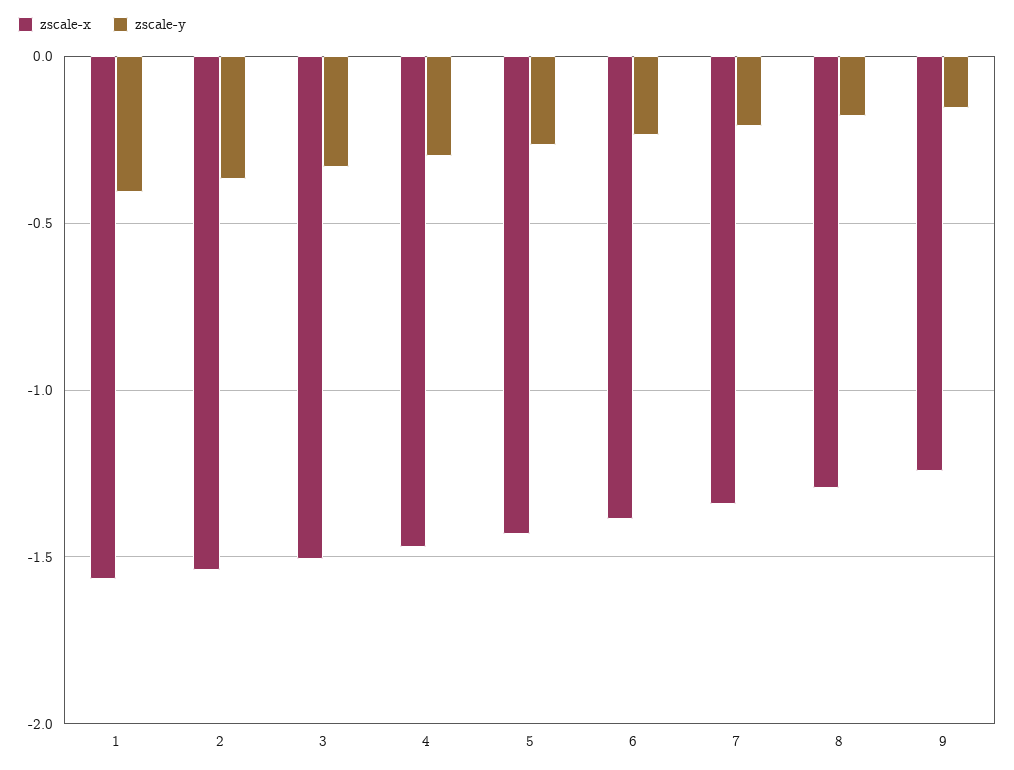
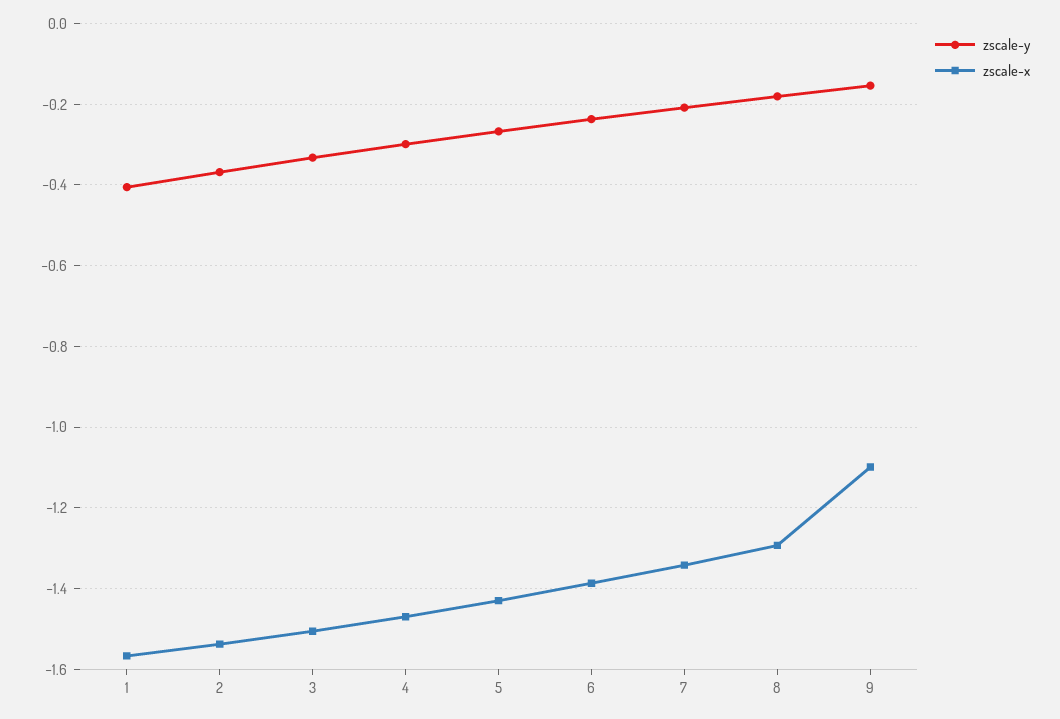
zscale-x, 9: -1.25 -> -1.1

